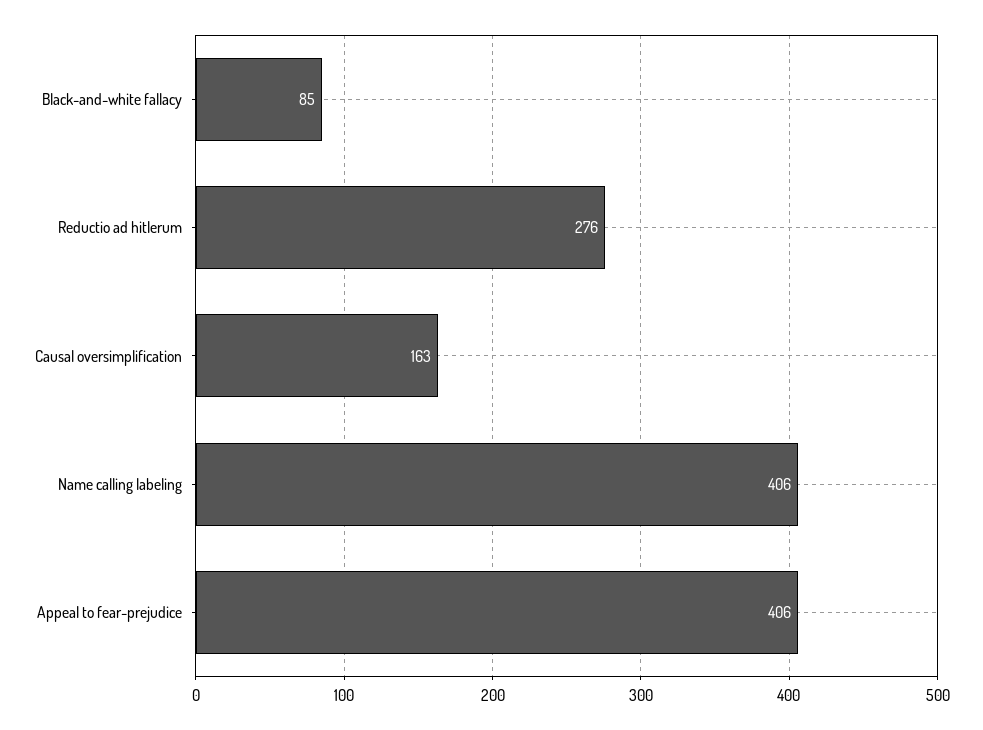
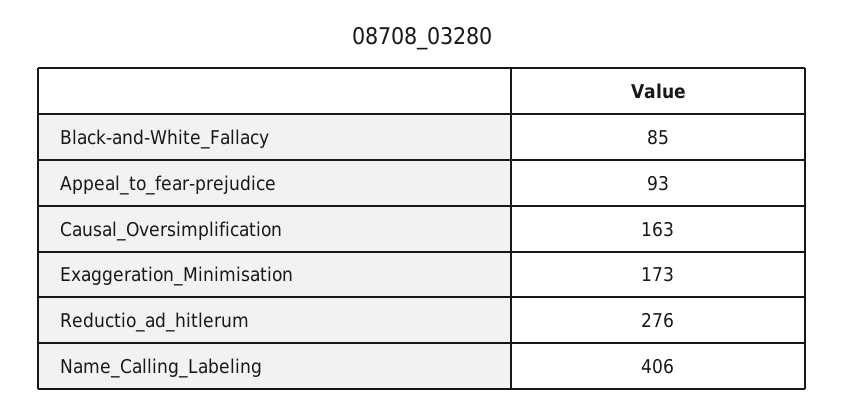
Appeal to fear-prejudice: 406 -> 93
Exaggeration_Minimisation: none -> 173

